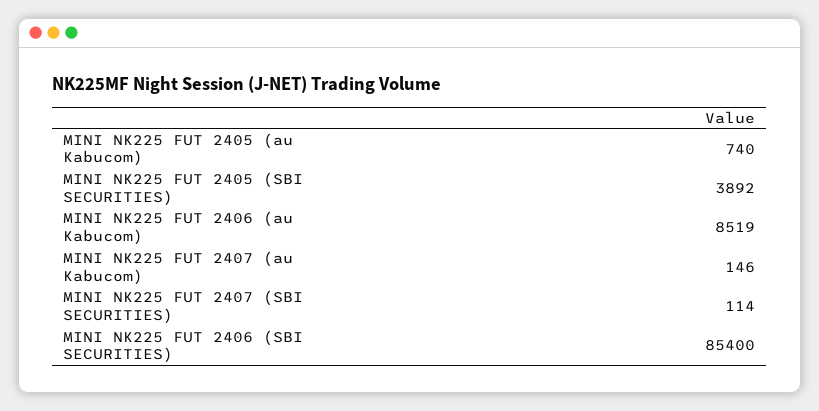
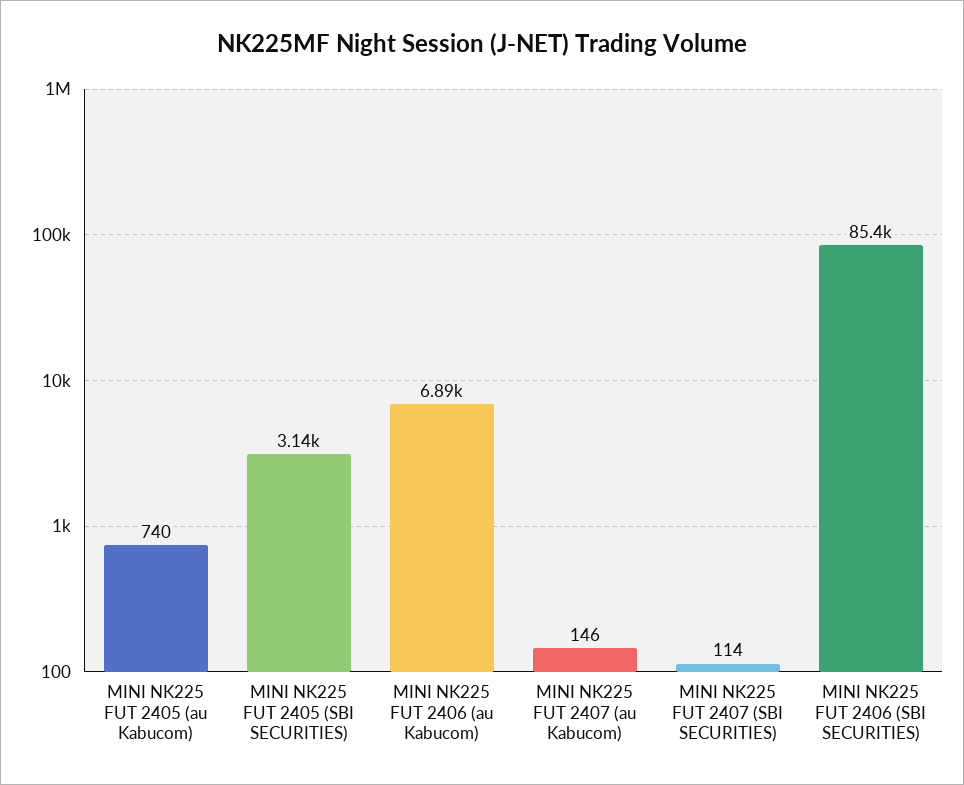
MINI NK225 FUT 2405 (SBI SECURITIES): 3892 -> 3140
MINI NK225 FUT 2406 (au Kabucom): 8519 -> 6890

